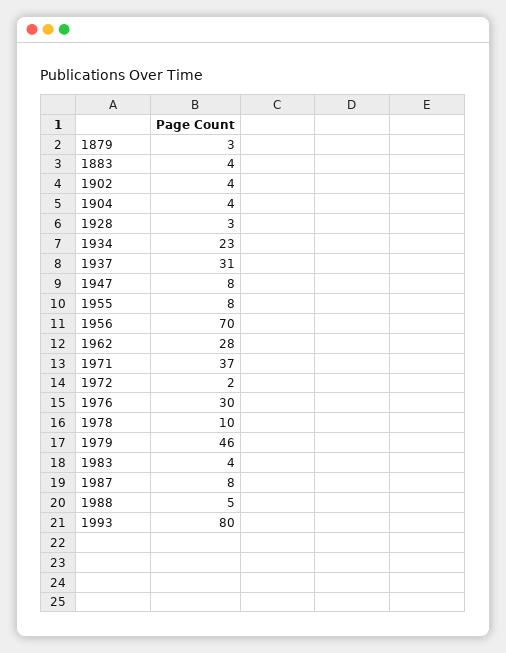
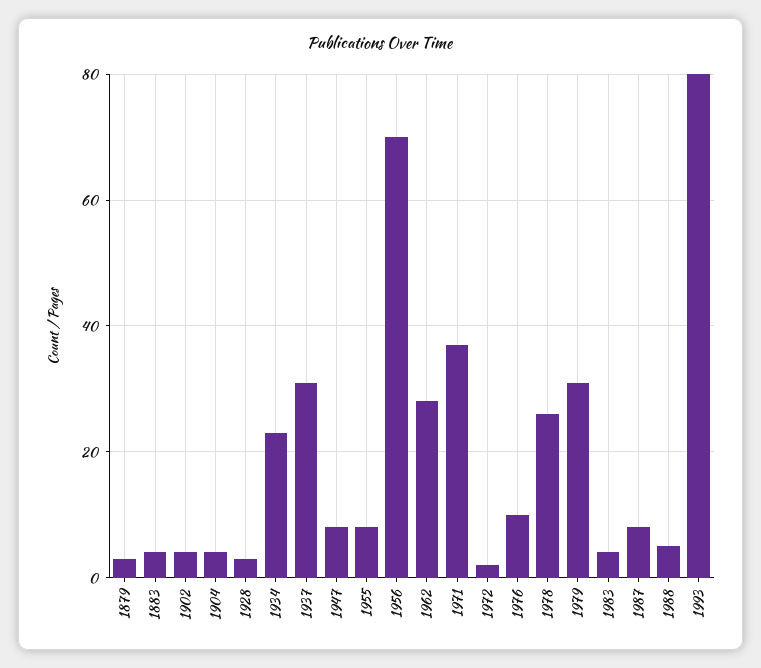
1976: 30 -> 10
1978: 10 -> 25
1979: 46 -> 30

